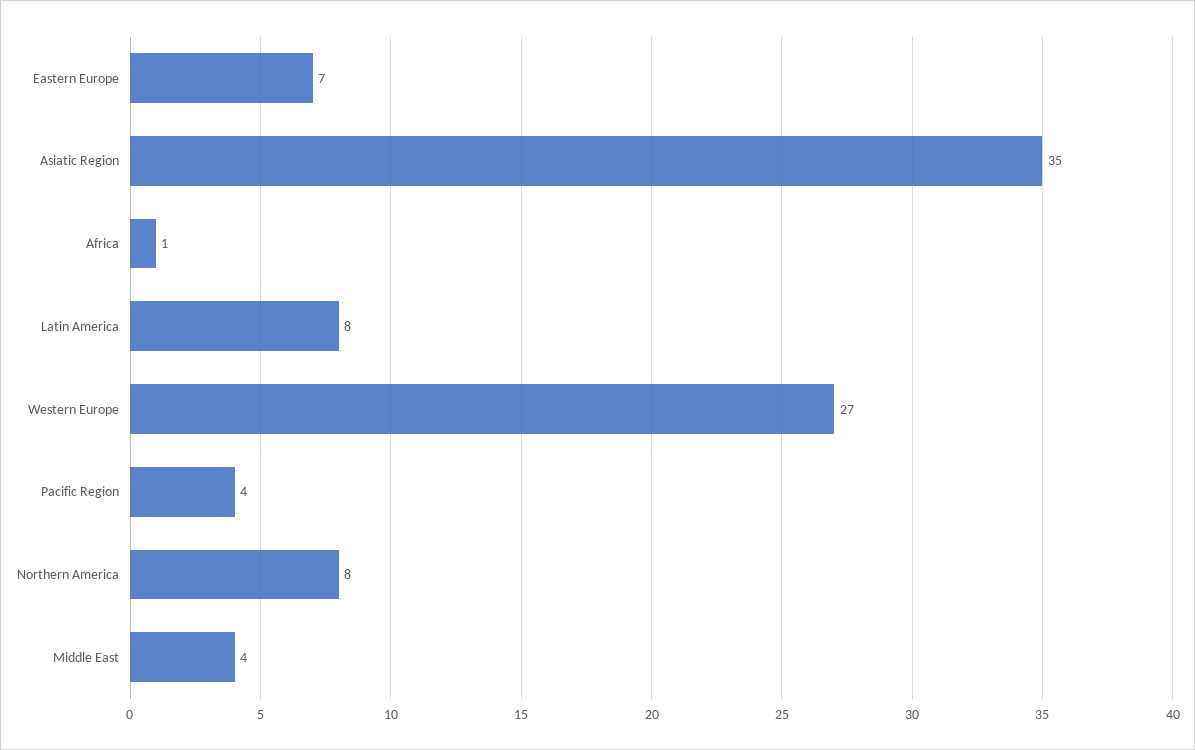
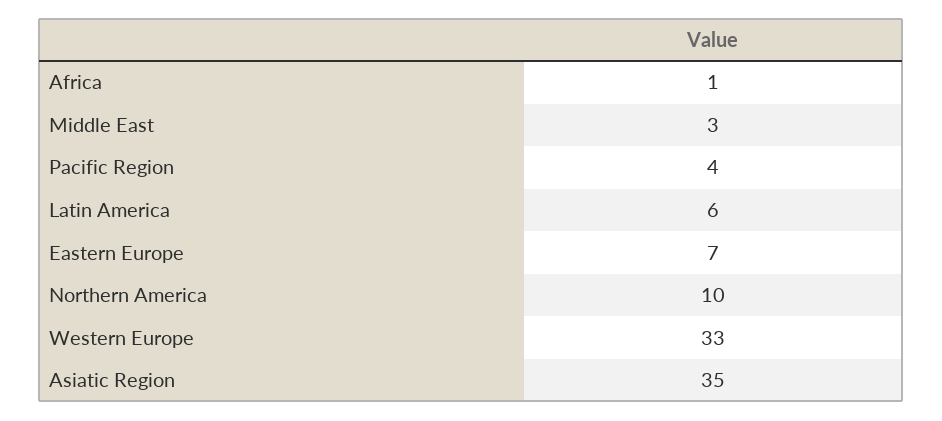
Latin America: 8 -> 6
Western Europe: 27 -> 33
Northern America: 8 -> 10
Middle East: 4 -> 3

